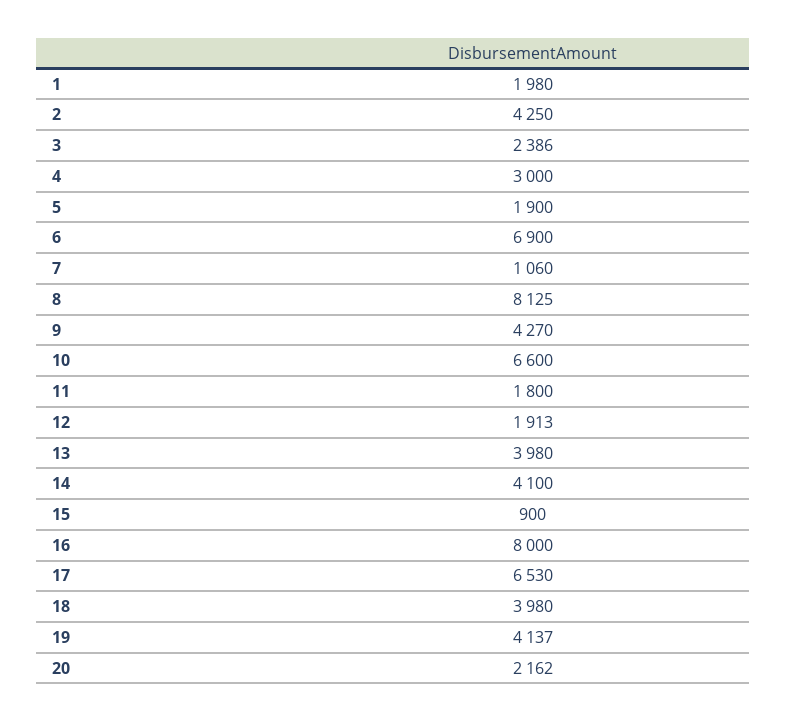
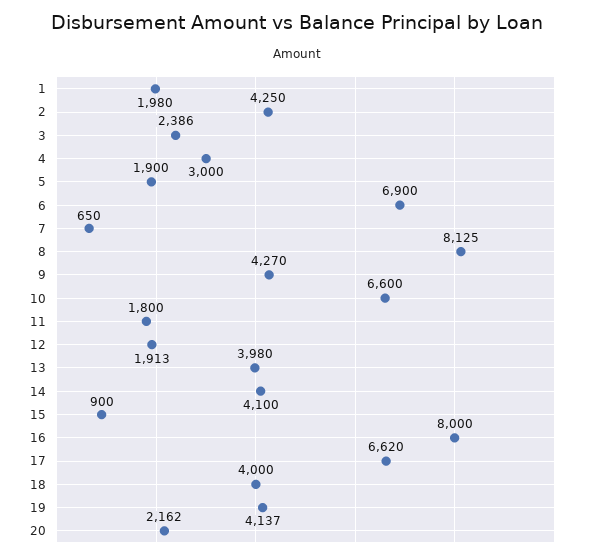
7: 1060 -> 650
17: 6530 -> 6620
18: 3980 -> 4000

